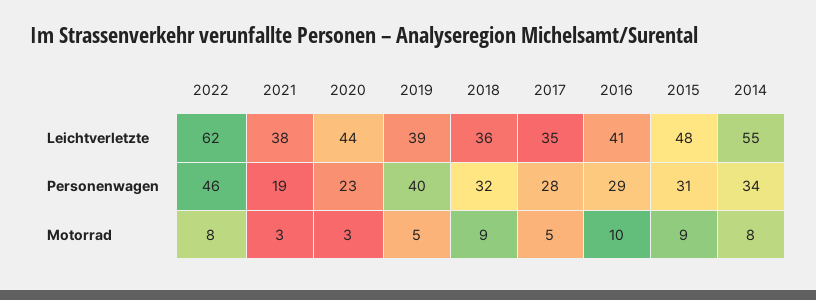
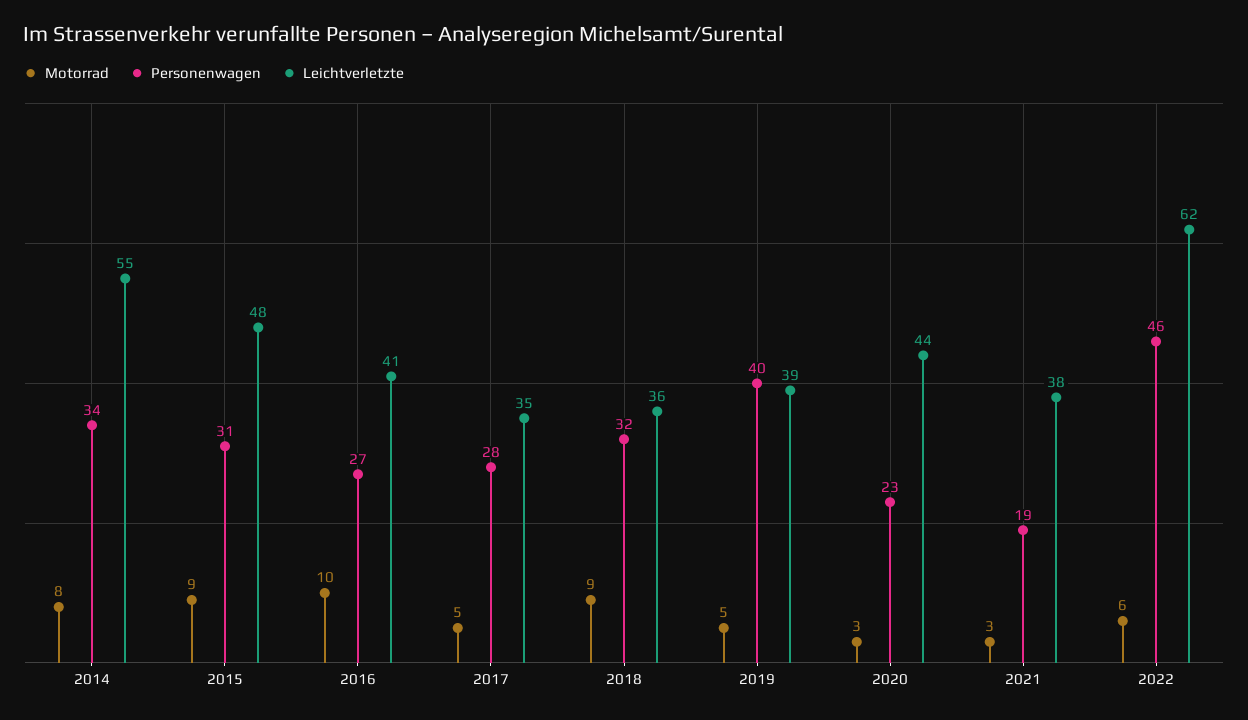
Personenwagen, 2016: 29 -> 27
Motorrad, 2022: 8 -> 6

